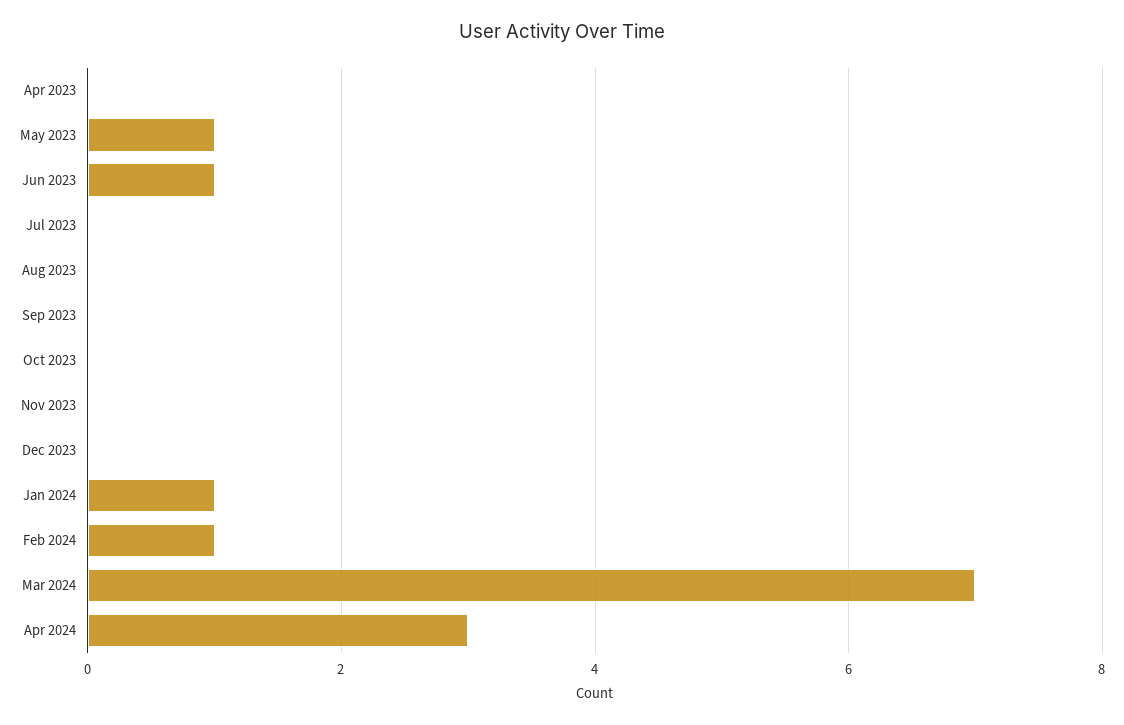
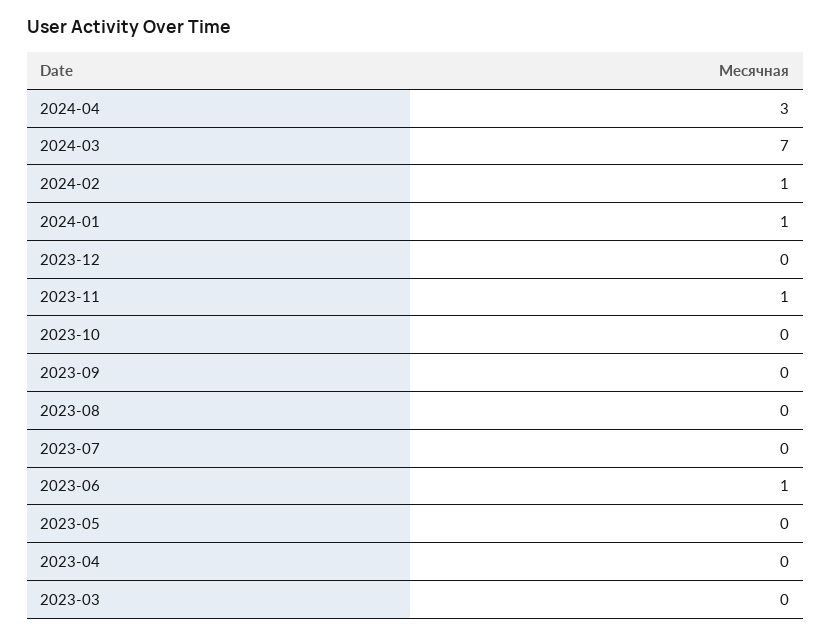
May 2023: 1 -> 0
Nov 2023: 0 -> 1
2023-03: none -> 0

